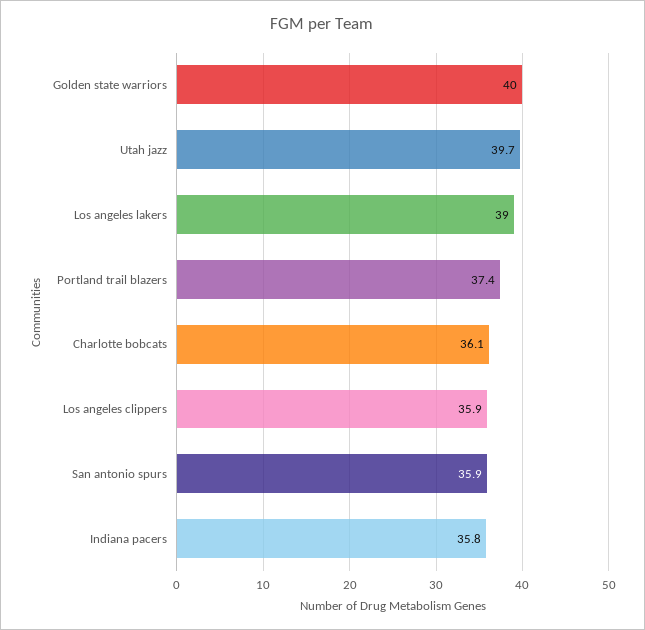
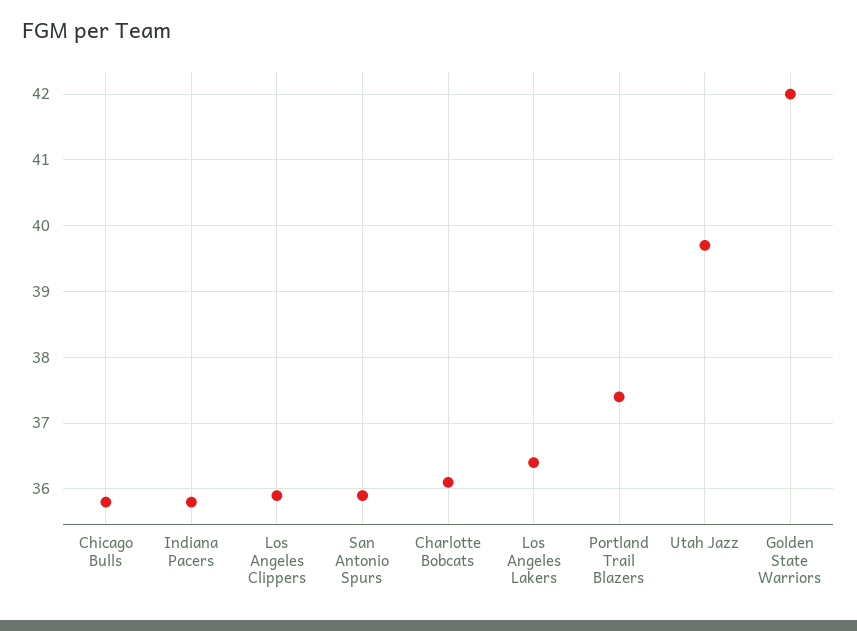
Golden state warriors: 40 -> 42
Los angeles lakers: 39 -> 36.4
Chicago Bulls: none -> 35.8

